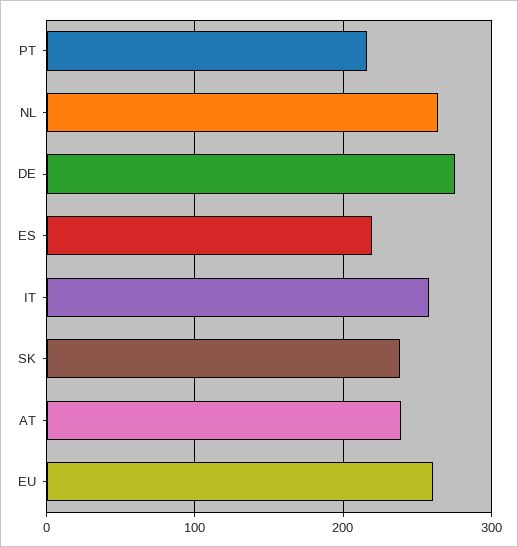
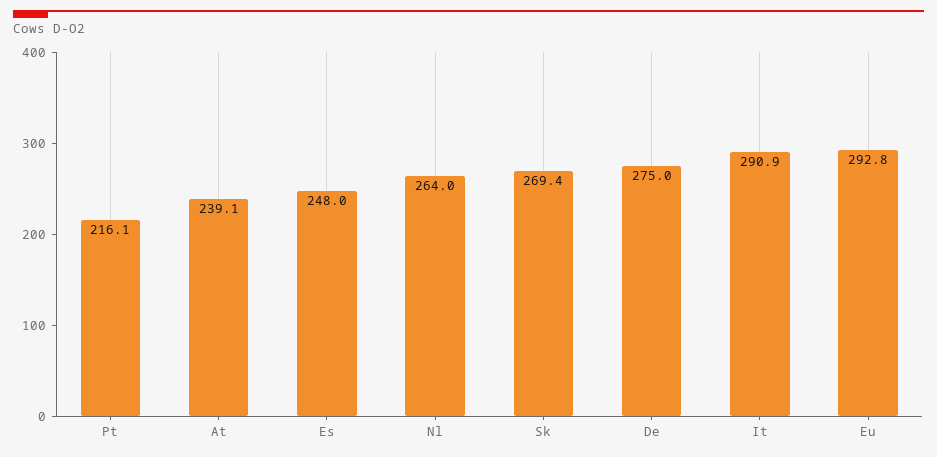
ES: 220 -> 248
IT: 260 -> 290.9
SK: 240 -> 269.4
EU: 260 -> 292.8

